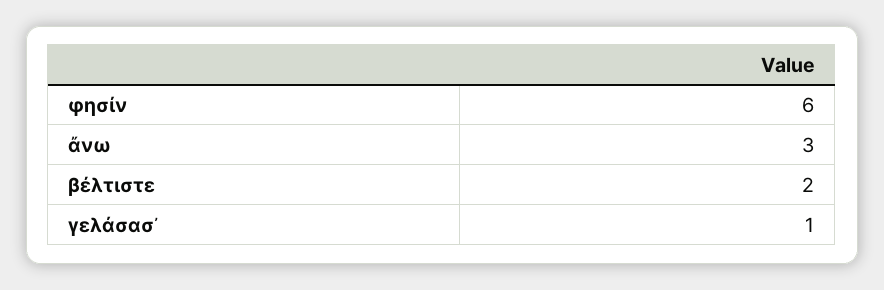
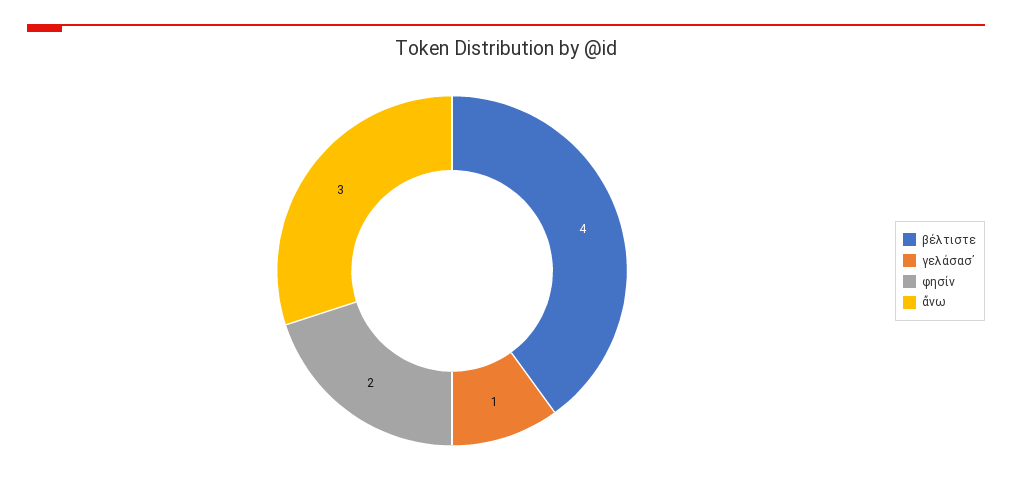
φησίν: 6 -> 2
βέλτιστε: 2 -> 4

